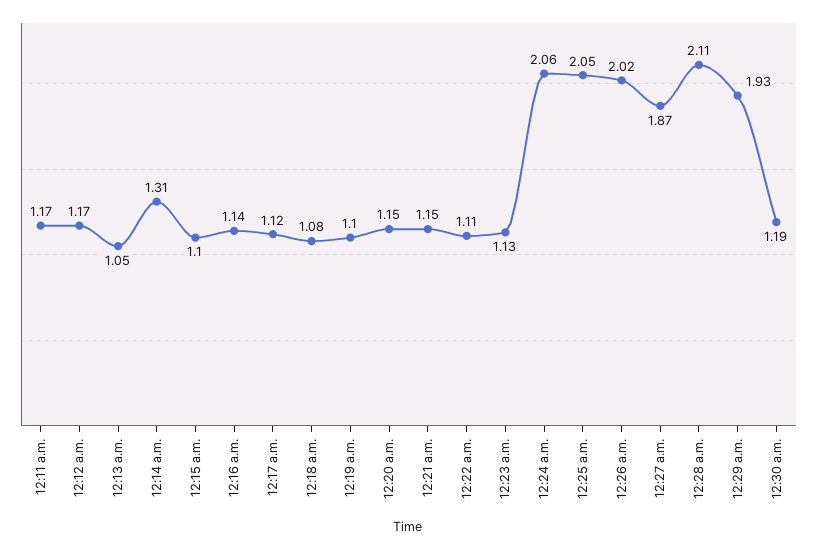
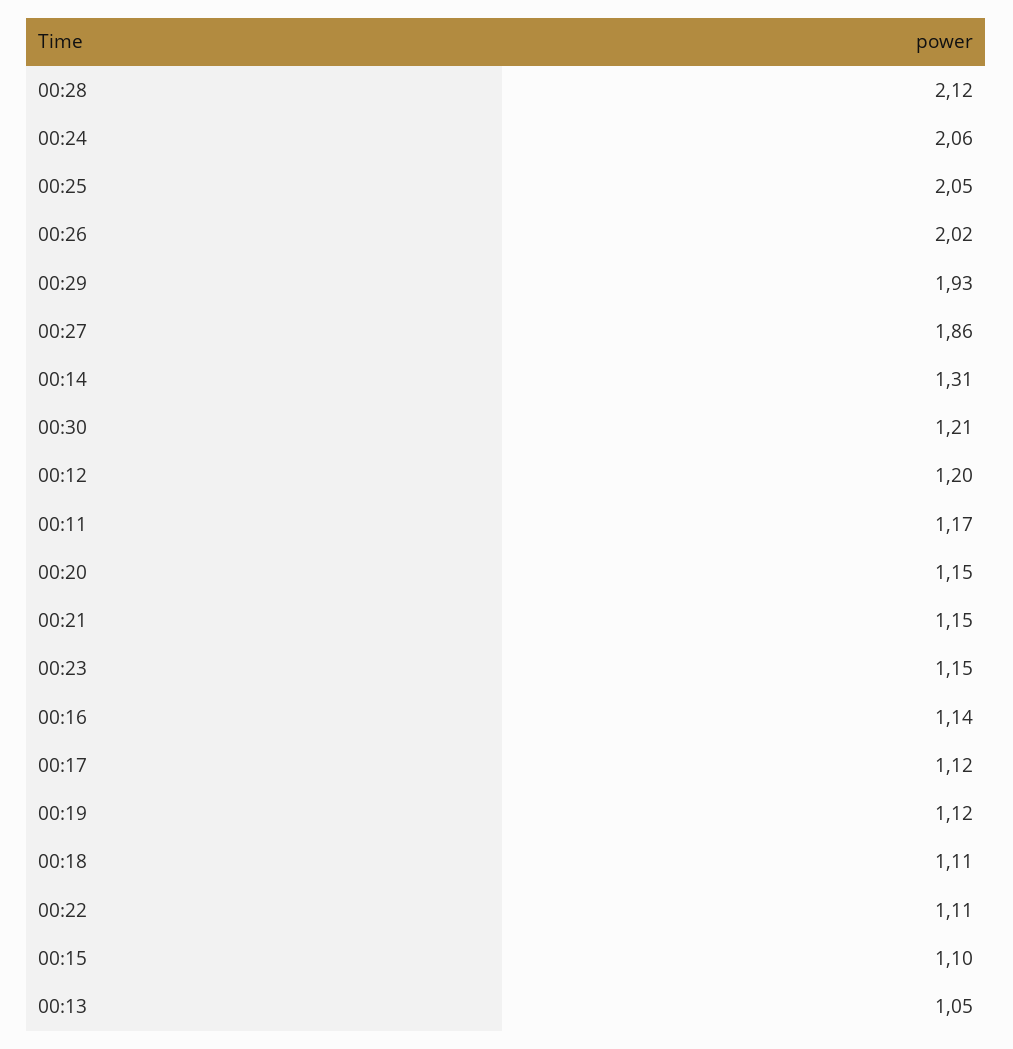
12:12 a.m.: 1.17 -> 1.2
12:18 a.m.: 1.08 -> 1.11
12:19 a.m.: 1.1 -> 1.12
12:23 a.m.: 1.13 -> 1.15
12:27 a.m.: 1.87 -> 1.86
12:28 a.m.: 2.11 -> 2.12
12:30 a.m.: 1.19 -> 1.21

